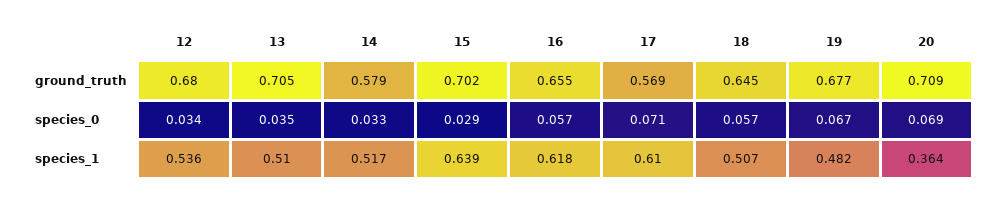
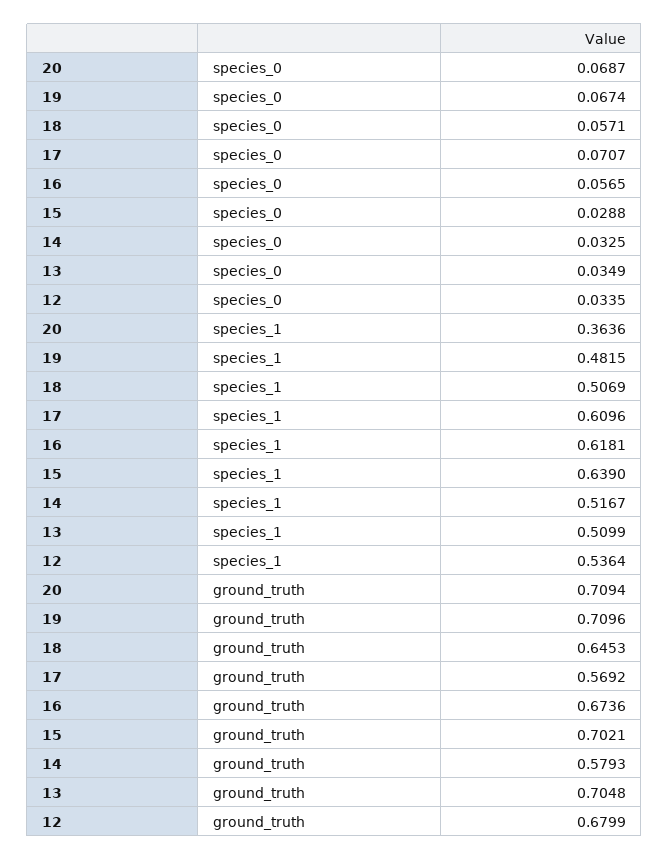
16, ground_truth: 0.655 -> 0.6736
19, ground_truth: 0.677 -> 0.7096

